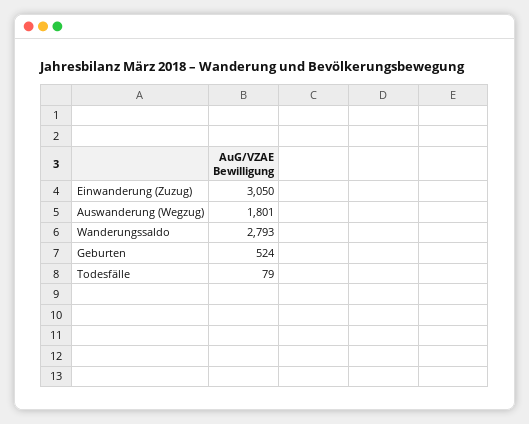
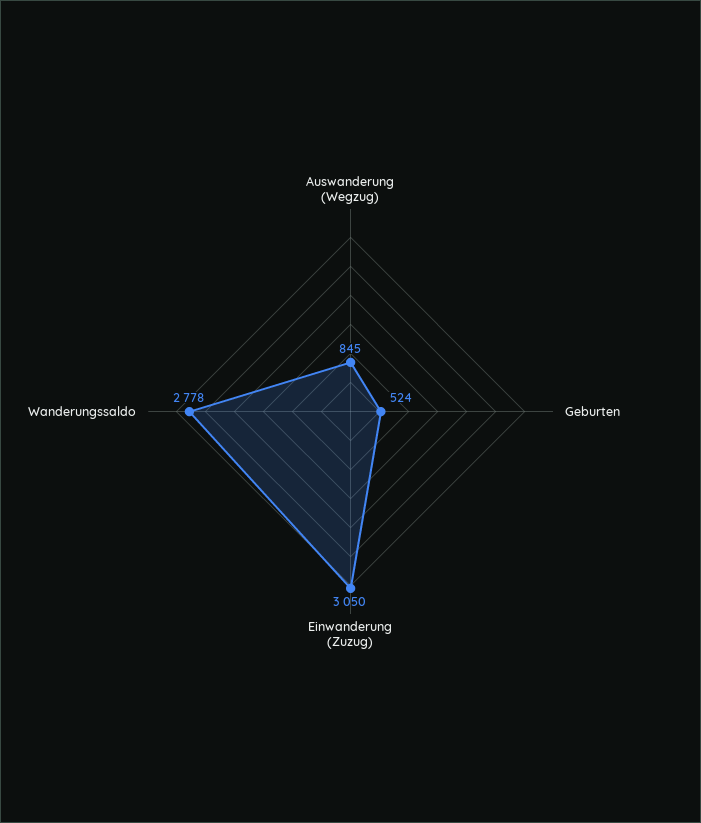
Auswanderung (Wegzug): 1801 -> 845
Wanderungssaldo: 2793 -> 2778
Todesfälle: 79 -> none

